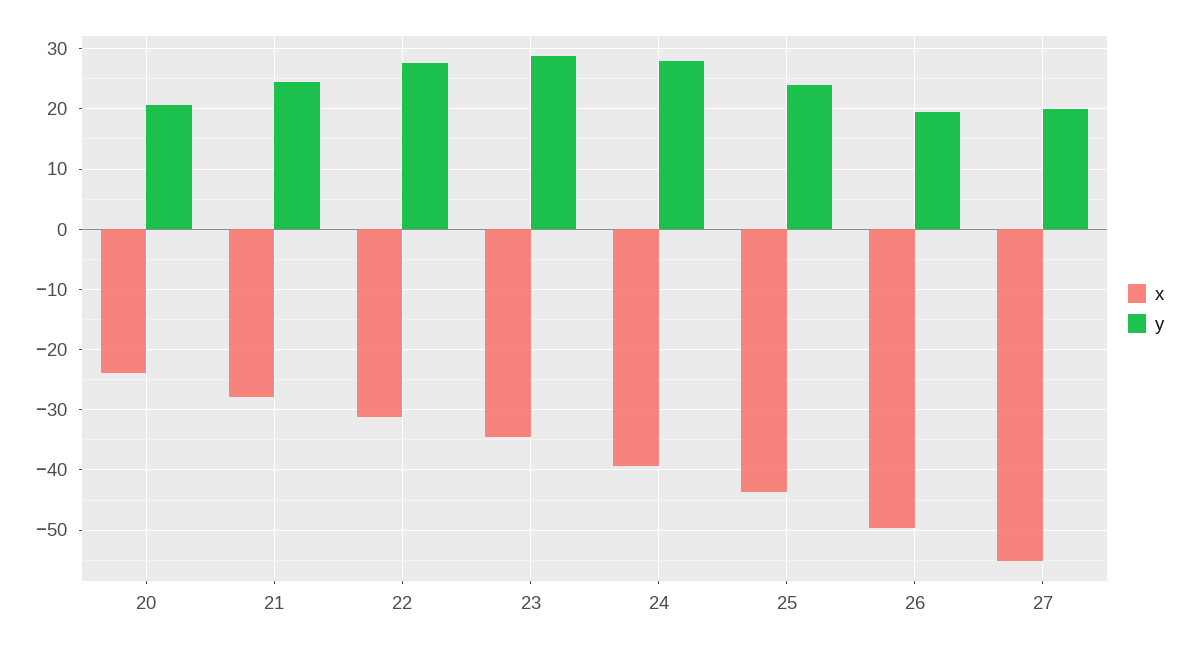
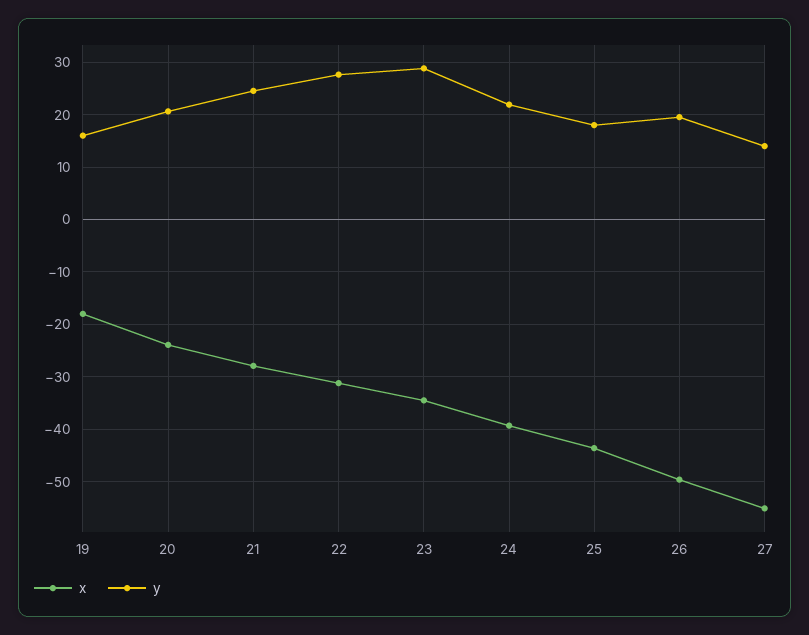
y, 24: 28 -> 22
y, 25: 24 -> 18
y, 27: 20 -> 14
x, 19: none -> -18
y, 19: none -> 16

